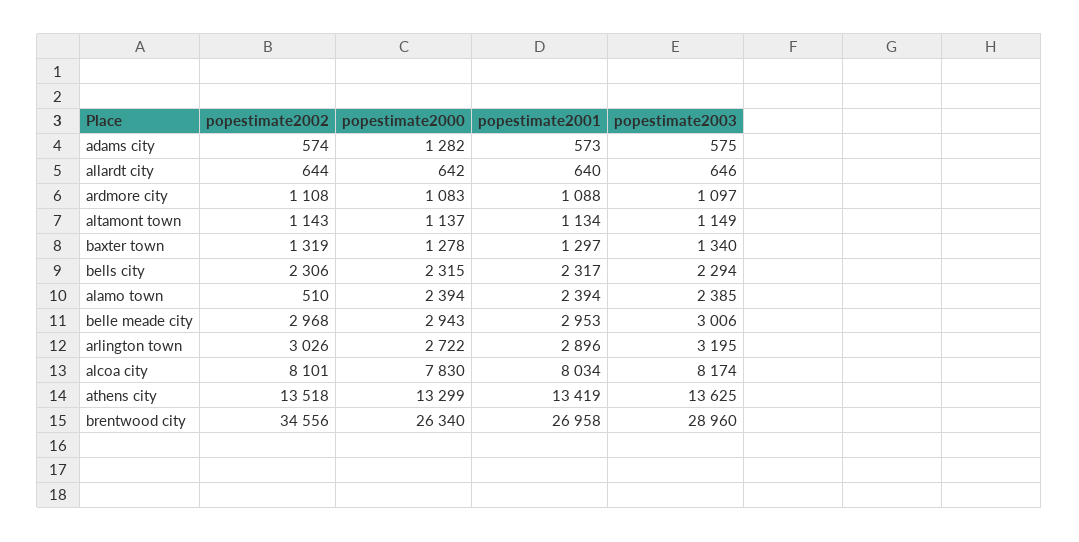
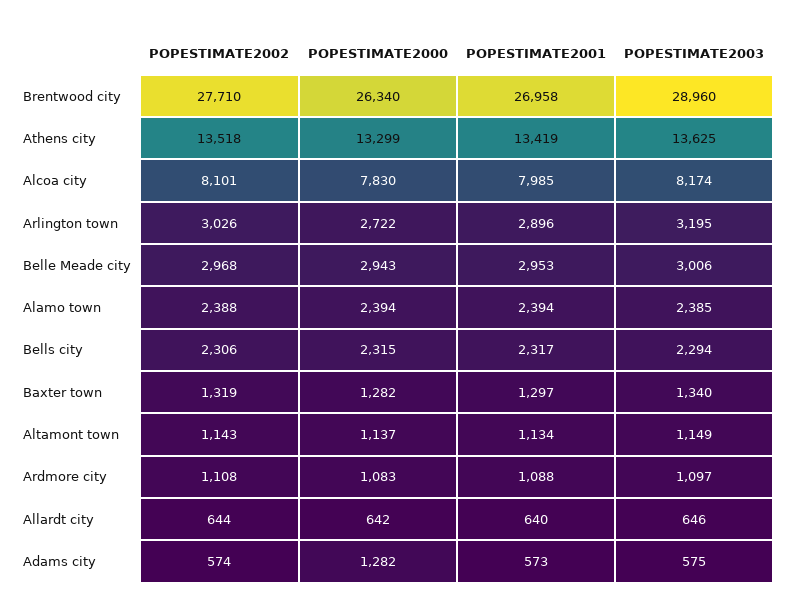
popestimate2000, baxter town: 1278 -> 1282
popestimate2002, alamo town: 510 -> 2388
popestimate2001, alcoa city: 8034 -> 7985
popestimate2002, brentwood city: 34556 -> 27710

